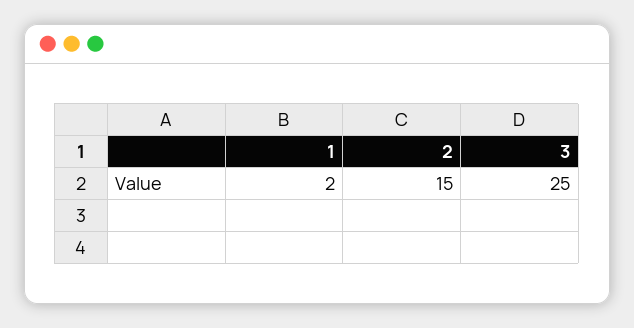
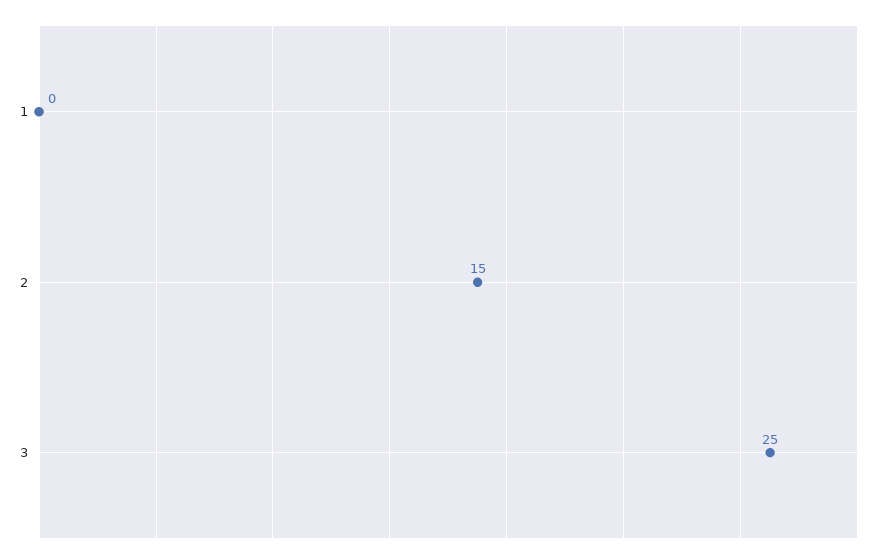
1: 2 -> 0

